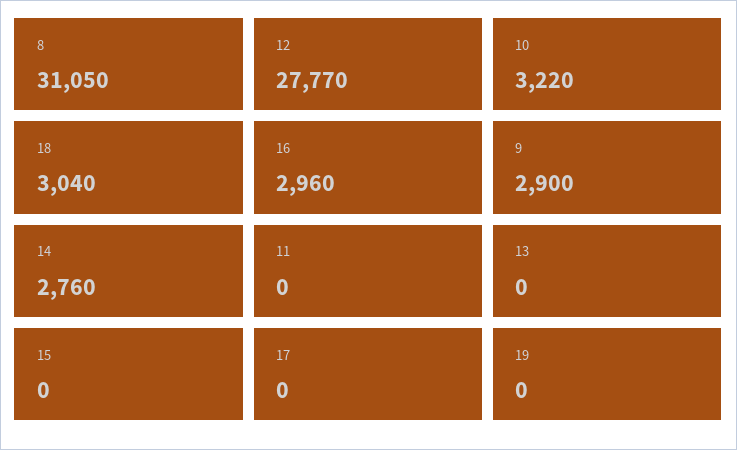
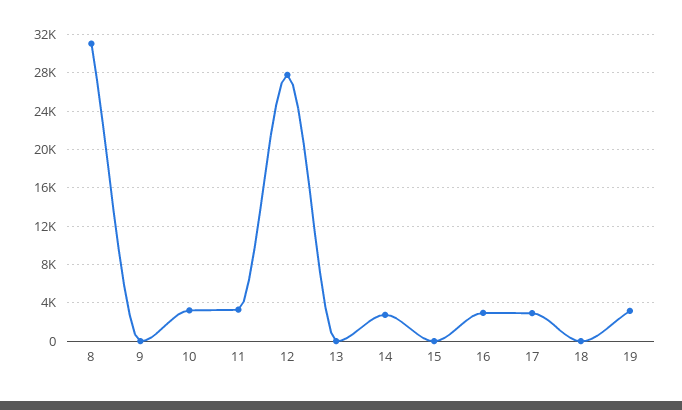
18: 3040 -> 0
9: 2900 -> 0
11: 0 -> 3000
17: 0 -> 3000
19: 0 -> 3000

